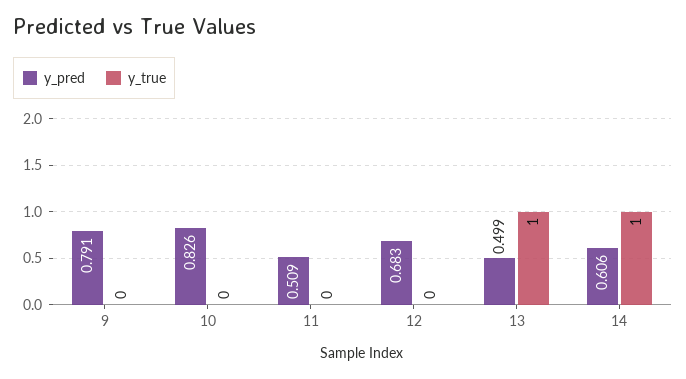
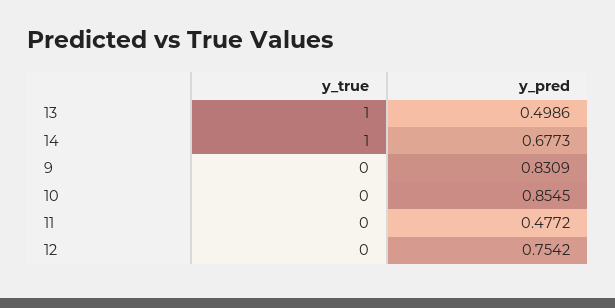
y_pred, 9: 0.791 -> 0.8309
y_pred, 10: 0.826 -> 0.8545
y_pred, 11: 0.509 -> 0.4772
y_pred, 12: 0.683 -> 0.7542
y_pred, 14: 0.606 -> 0.6773

